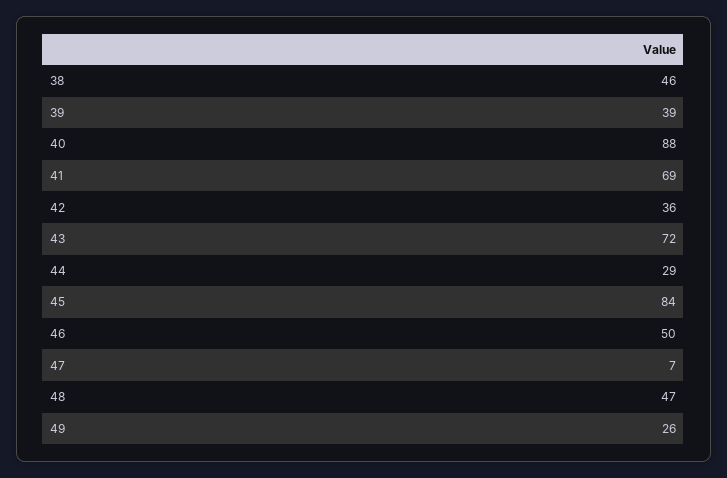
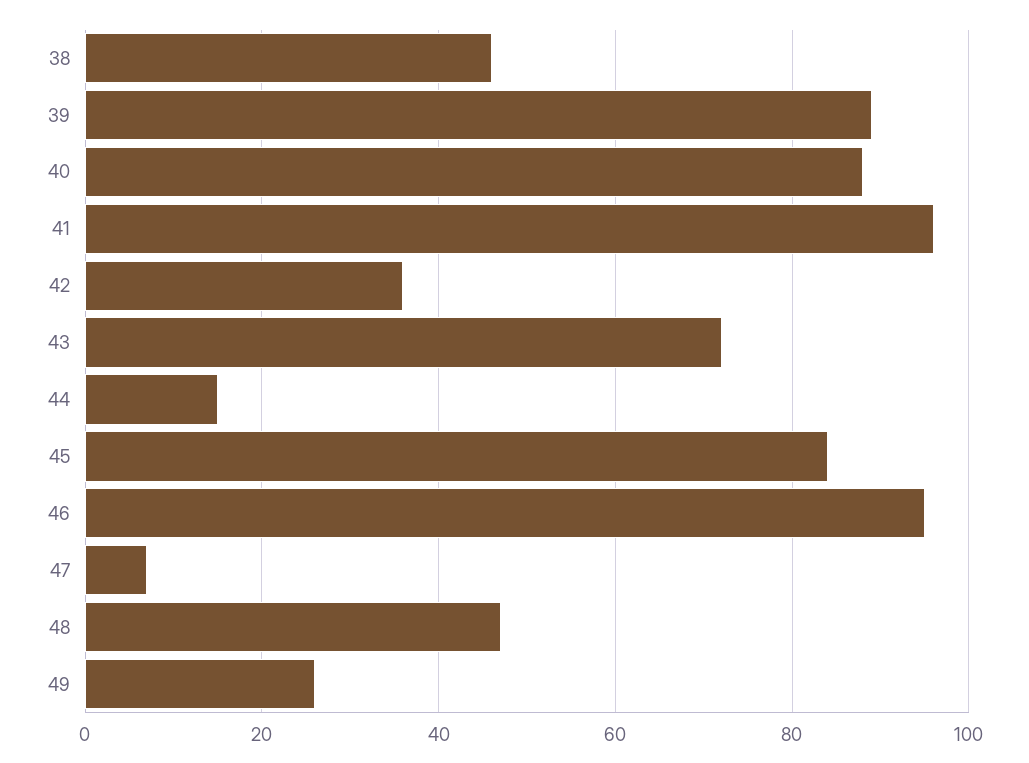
39: 39 -> 90
41: 69 -> 95
44: 29 -> 15
46: 50 -> 95

